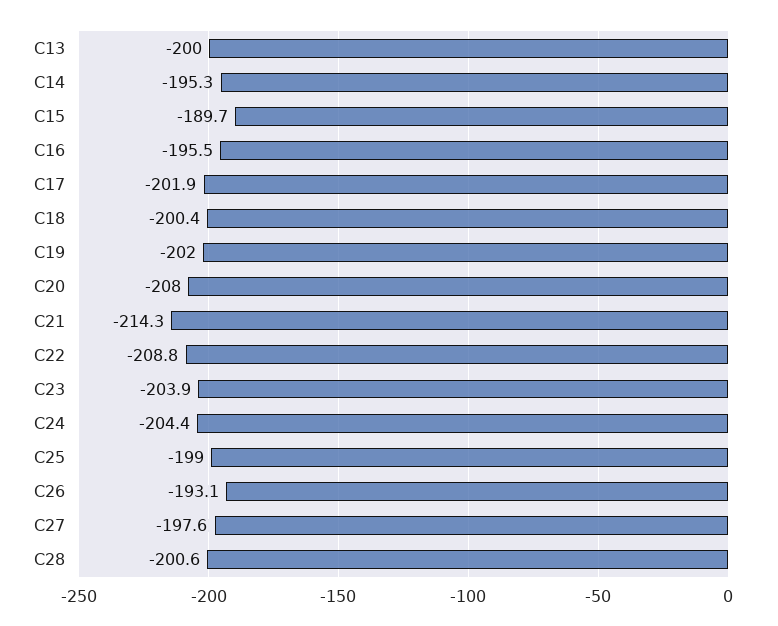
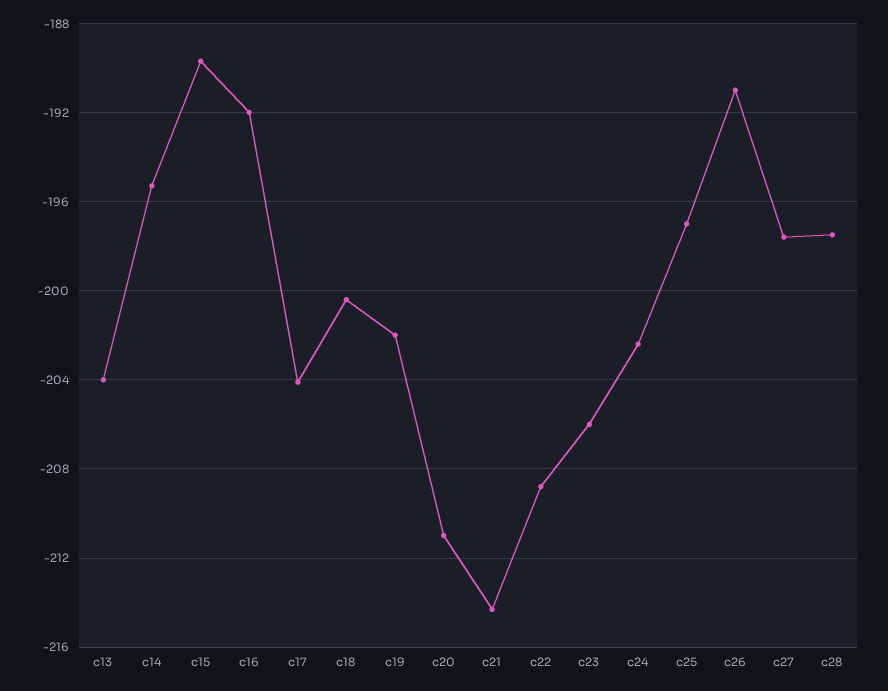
C13: -200 -> -204
C16: -195.5 -> -192
C17: -201.9 -> -204
C20: -208 -> -211
C23: -203.9 -> -206
C24: -204.4 -> -202.5
C25: -199 -> -197
C26: -193.1 -> -191
C28: -200.6 -> -197.5

